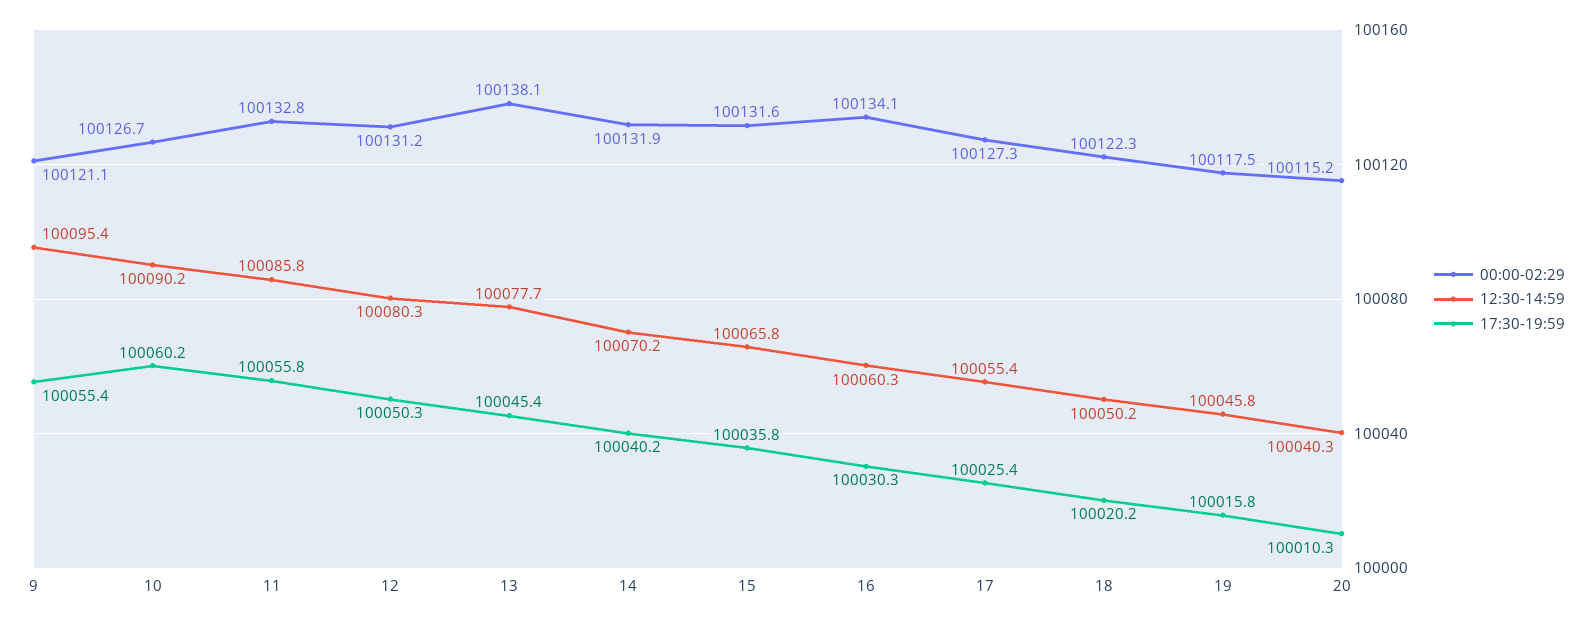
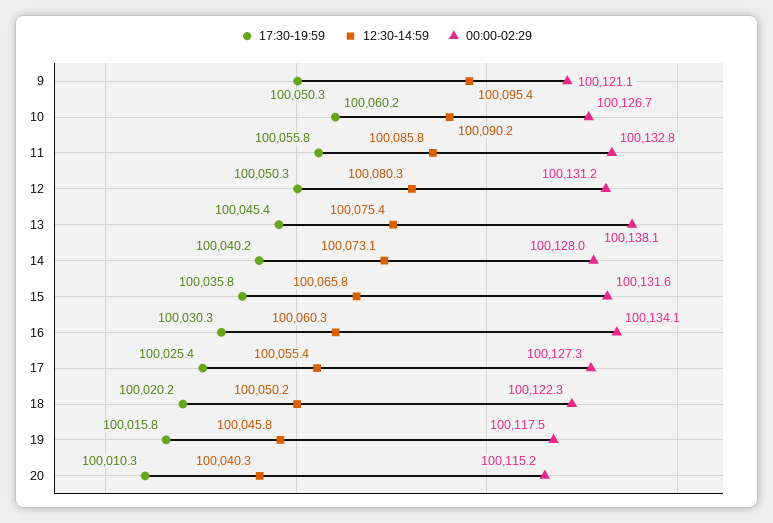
17:30-19:59, 9: 100055.4 -> 100050.3
12:30-14:59, 13: 100077.7 -> 100075.4
00:00-02:29, 14: 100131.9 -> 100128
12:30-14:59, 14: 100070.2 -> 100073.1

